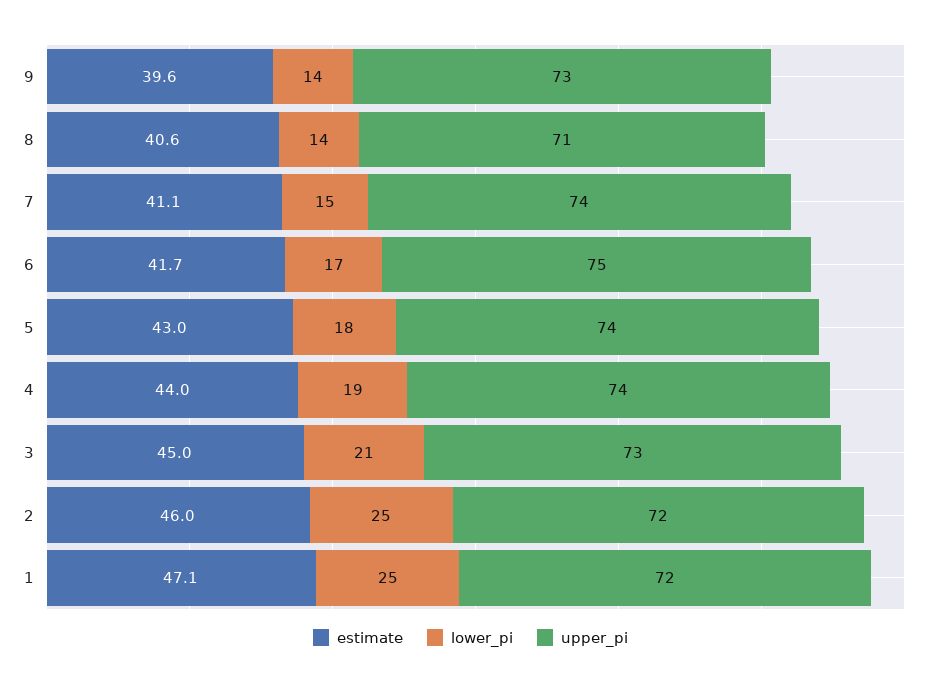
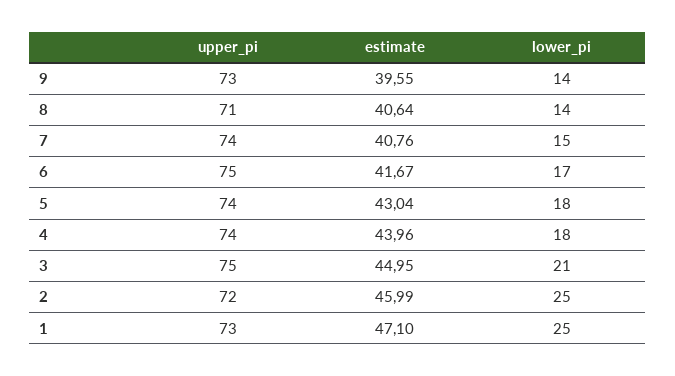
estimate, 7: 41.1 -> 40.76
lower_pi, 4: 19 -> 18
upper_pi, 3: 73 -> 75
upper_pi, 1: 72 -> 73

